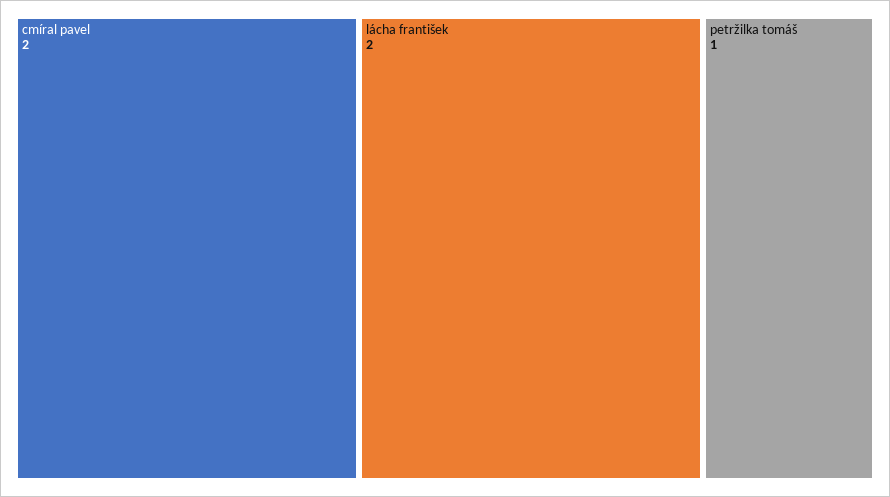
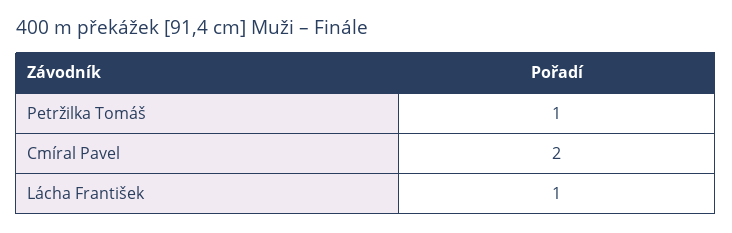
lácha františek: 2 -> 1

